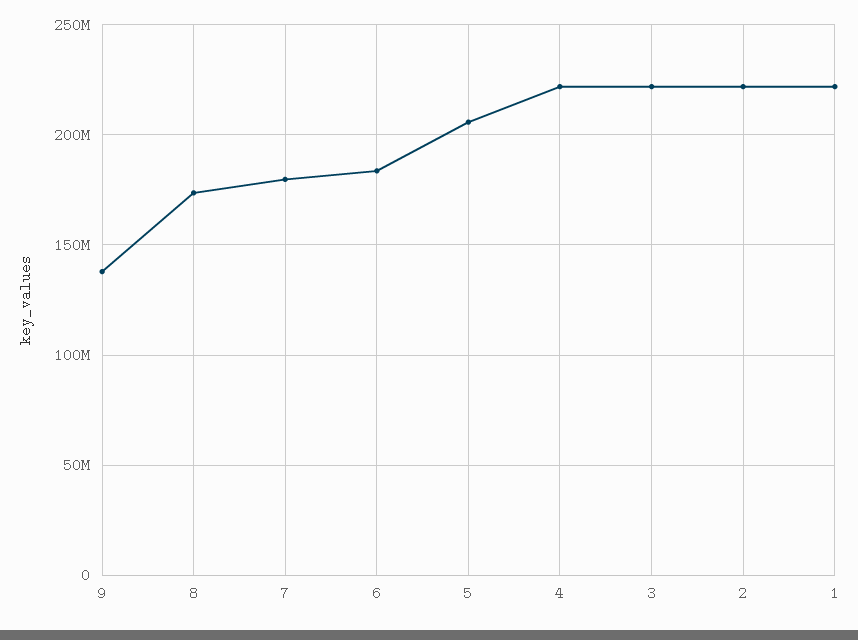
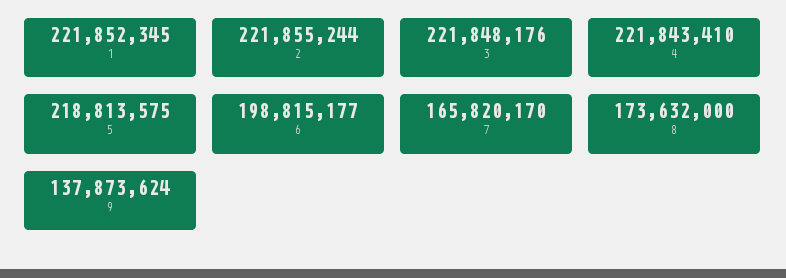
7: 180000000 -> 165820170
6: 185000000 -> 198815177
5: 205000000 -> 218813575

